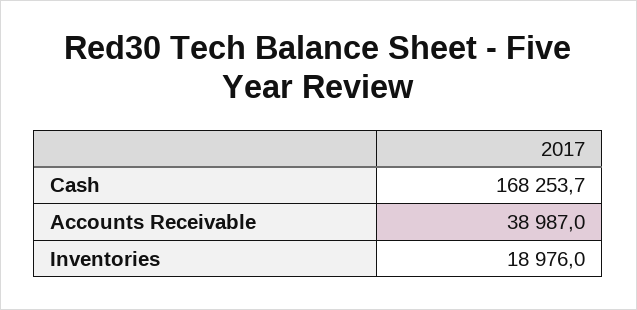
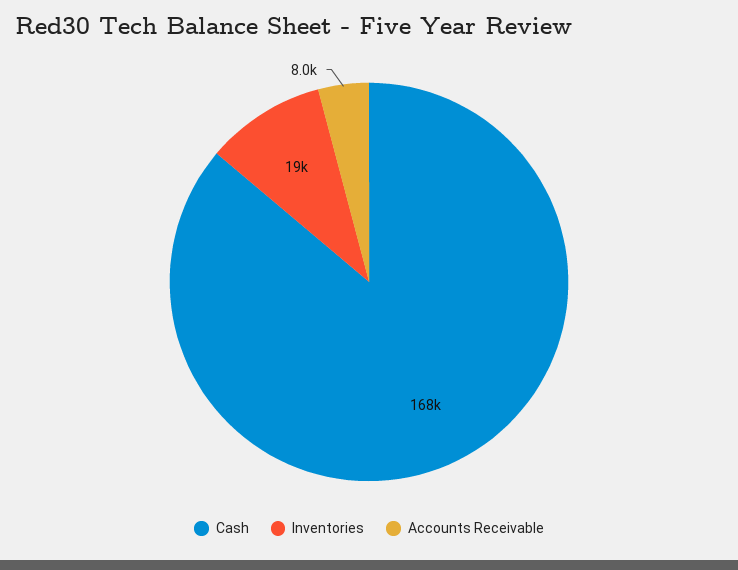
Accounts Receivable: 38987 -> 8000

